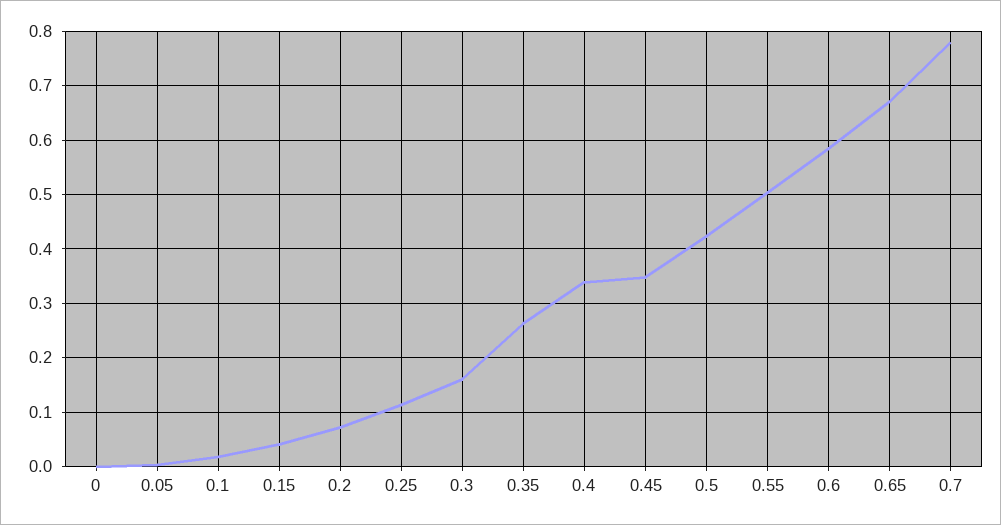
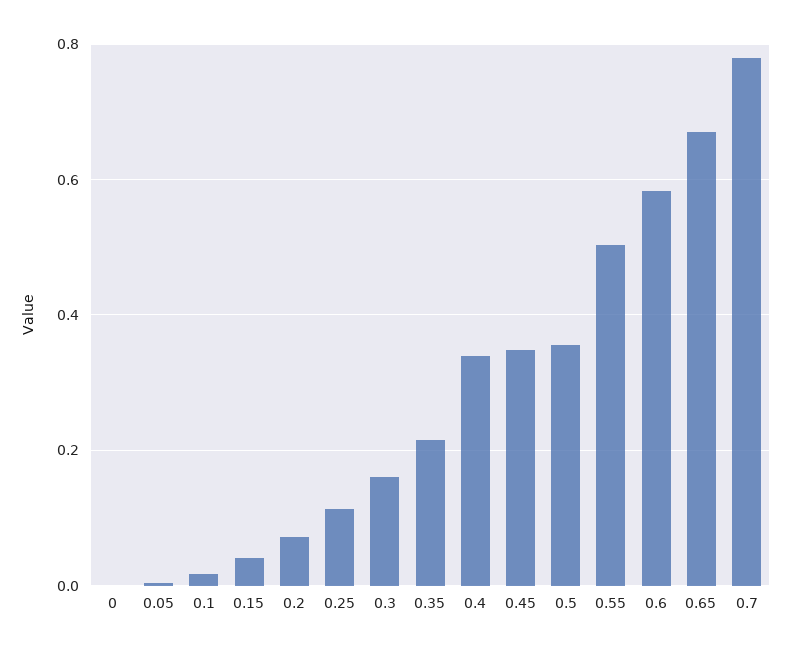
0.35: 0.26 -> 0.22
0.5: 0.42 -> 0.36

